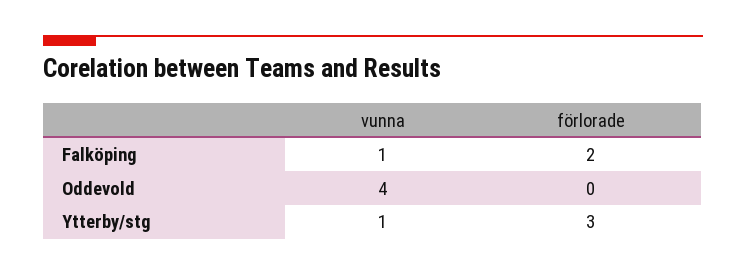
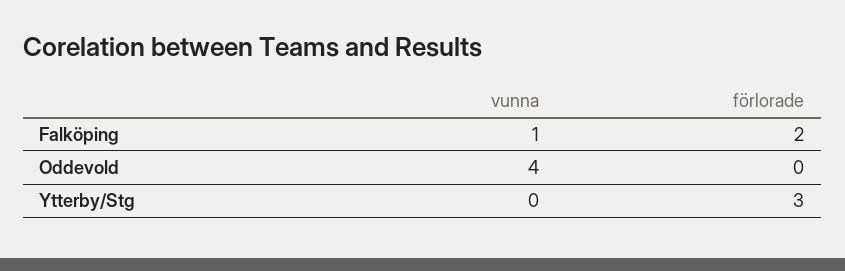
vunna, Ytterby/stg: 1 -> 0

